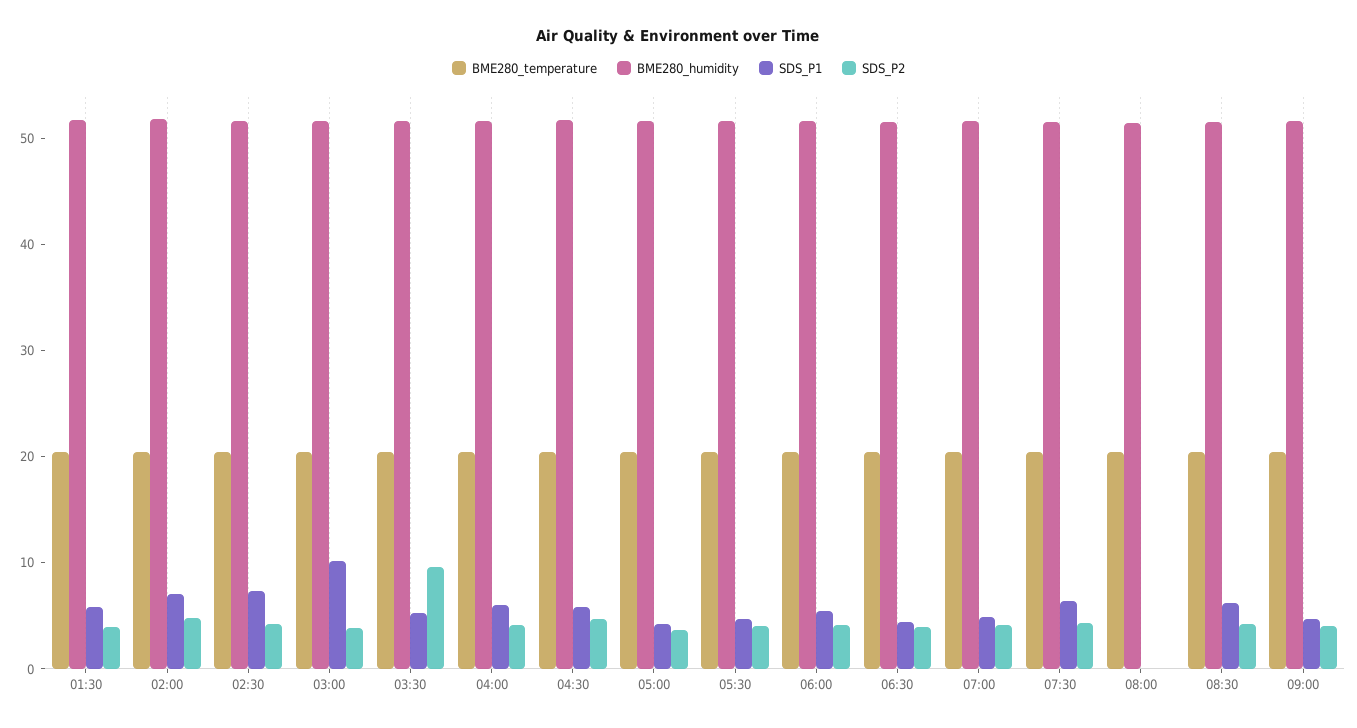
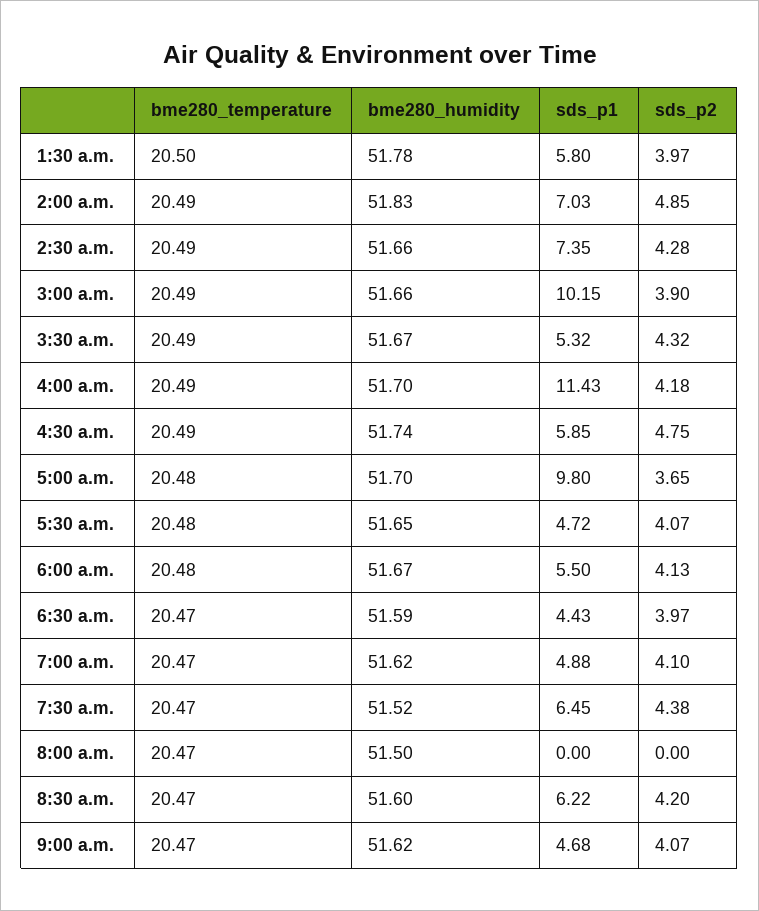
SDS_P2, 03:30: 10 -> 4.32
SDS_P1, 04:00: 6 -> 11.43
SDS_P1, 05:00: 4 -> 9.8

